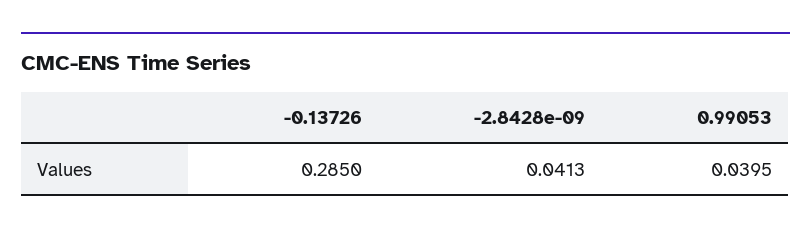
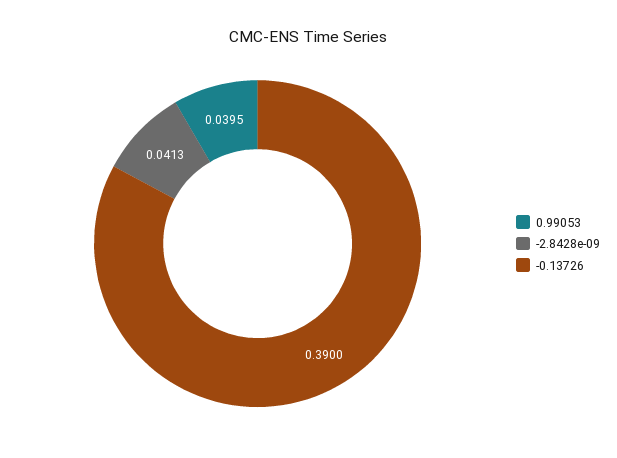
-0.13726: 0.285 -> 0.39

